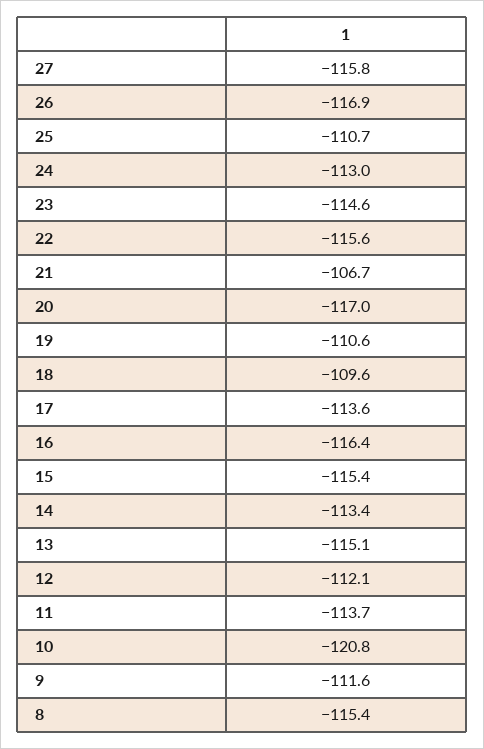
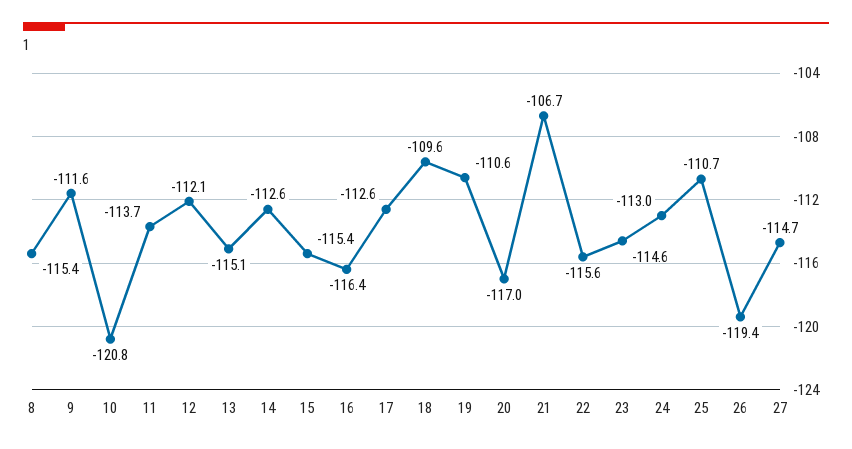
27: -115.8 -> -114.7
26: -116.9 -> -119.4
17: -113.6 -> -112.6
14: -113.4 -> -112.6

